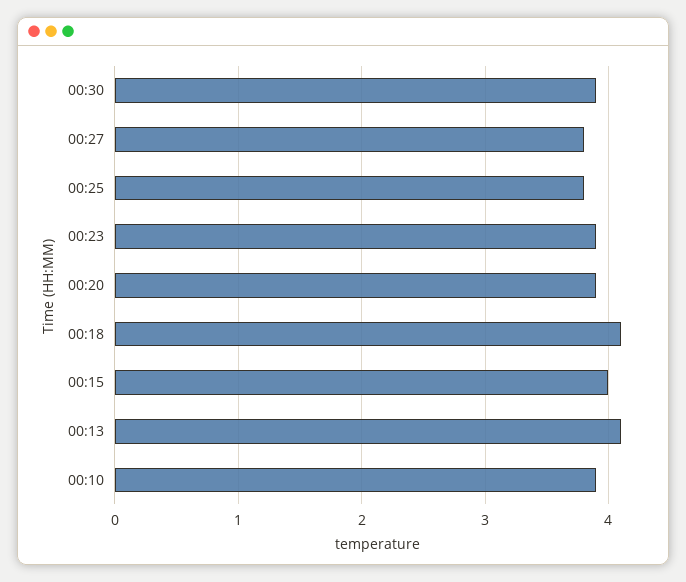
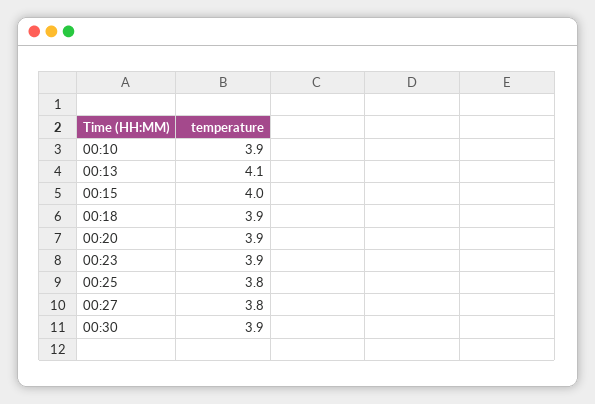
00:18: 4.1 -> 3.9

